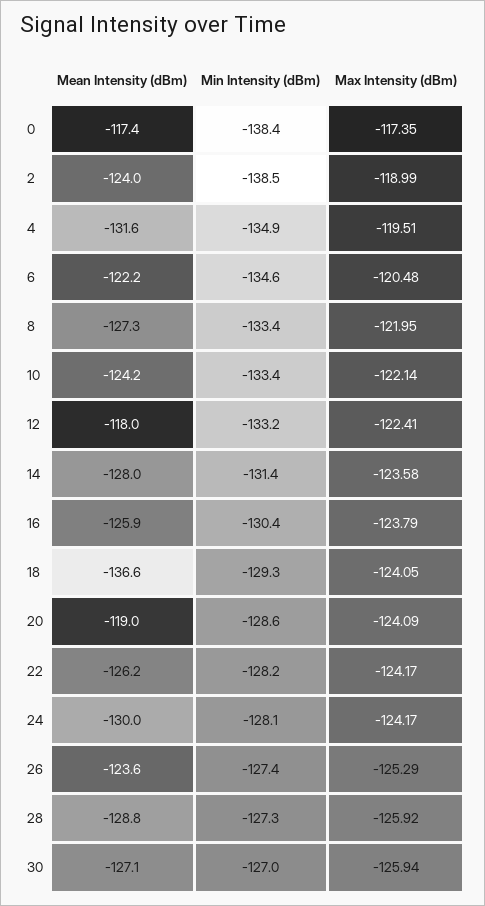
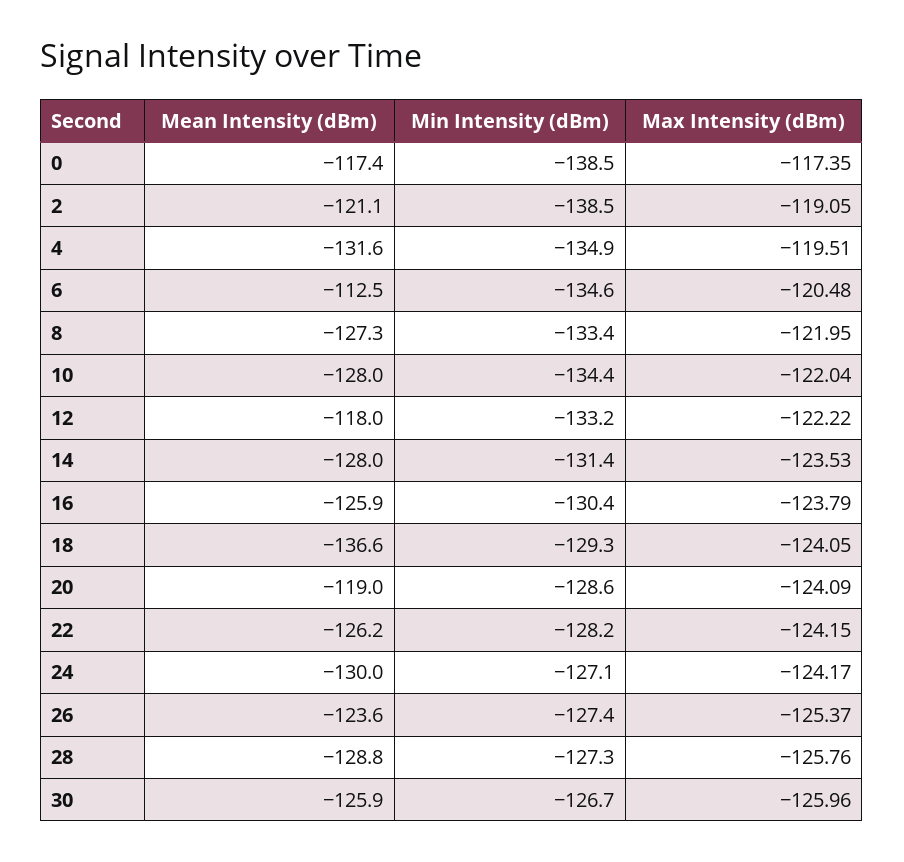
Min Intensity (dBm), 0: -138.4 -> -138.5
Mean Intensity (dBm), 2: -124 -> -121.1
Max Intensity (dBm), 2: -118.99 -> -119.05
Mean Intensity (dBm), 6: -122.2 -> -112.5
Mean Intensity (dBm), 10: -124.2 -> -128
Min Intensity (dBm), 10: -133.4 -> -134.4
Max Intensity (dBm), 10: -122.14 -> -122.04
Max Intensity (dBm), 12: -122.41 -> -122.22
Max Intensity (dBm), 14: -123.58 -> -123.53
Max Intensity (dBm), 22: -124.17 -> -124.15
Min Intensity (dBm), 24: -128.1 -> -127.1
Max Intensity (dBm), 26: -125.29 -> -125.37
Max Intensity (dBm), 28: -125.92 -> -125.76
Mean Intensity (dBm), 30: -127.1 -> -125.9
Min Intensity (dBm), 30: -127 -> -126.7
Max Intensity (dBm), 30: -125.94 -> -125.96

